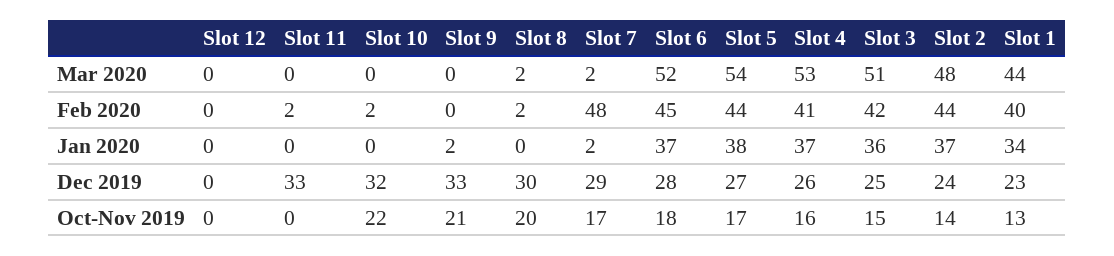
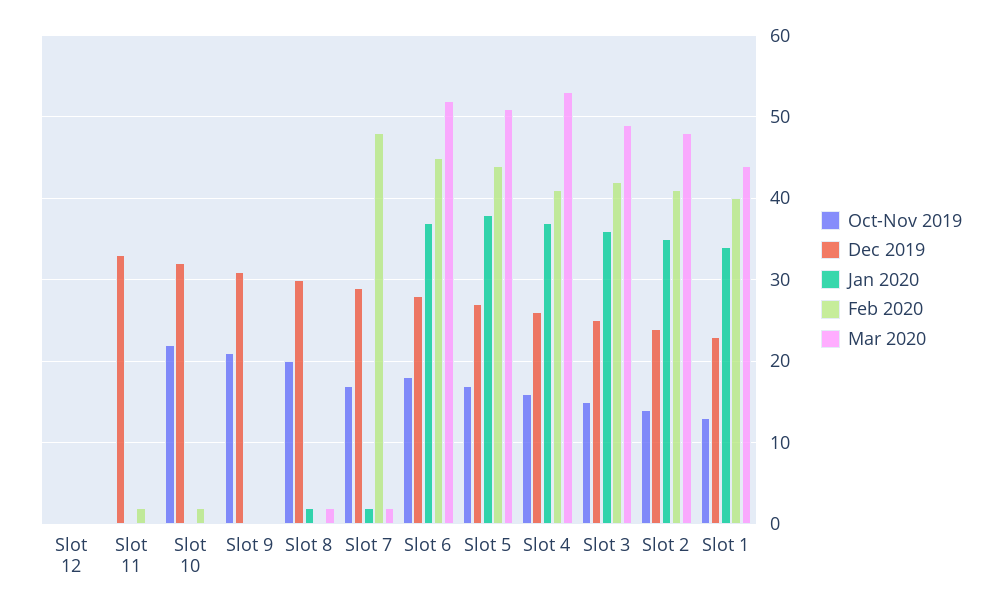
Mar 2020, Slot 5: 54 -> 51
Mar 2020, Slot 3: 51 -> 49
Feb 2020, Slot 8: 2 -> 0
Feb 2020, Slot 2: 44 -> 41
Jan 2020, Slot 9: 2 -> 0
Jan 2020, Slot 8: 0 -> 2
Jan 2020, Slot 2: 37 -> 35
Dec 2019, Slot 9: 33 -> 31

